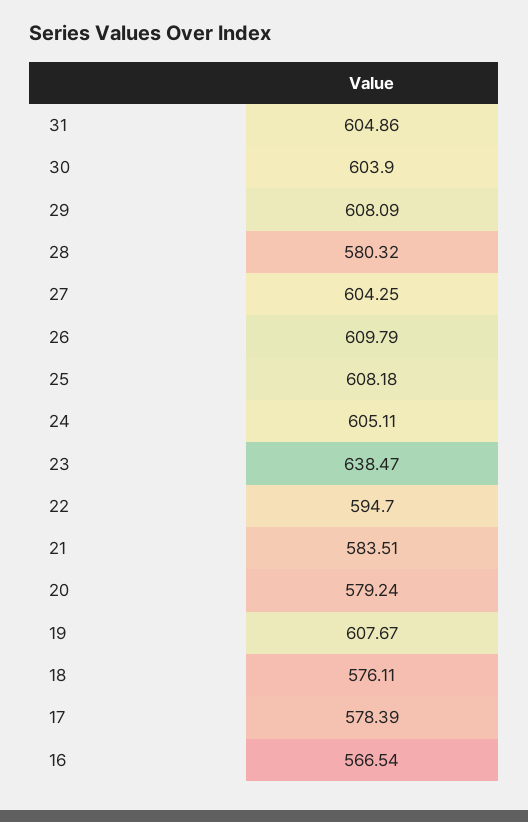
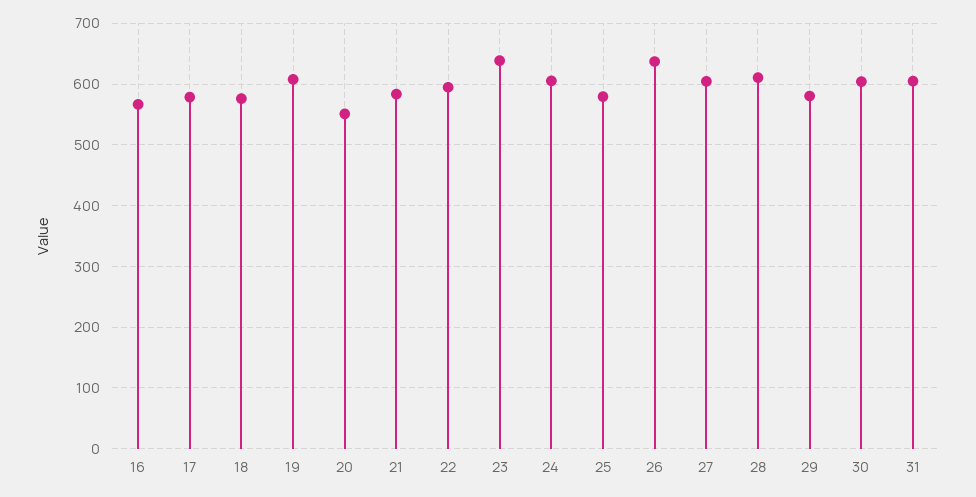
29: 608.09 -> 580
28: 580.32 -> 610
26: 609.79 -> 640
25: 608.18 -> 580
20: 579.24 -> 550

